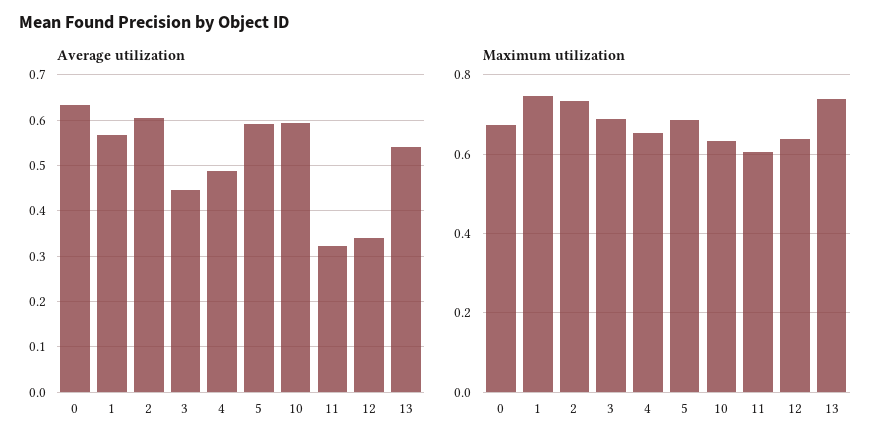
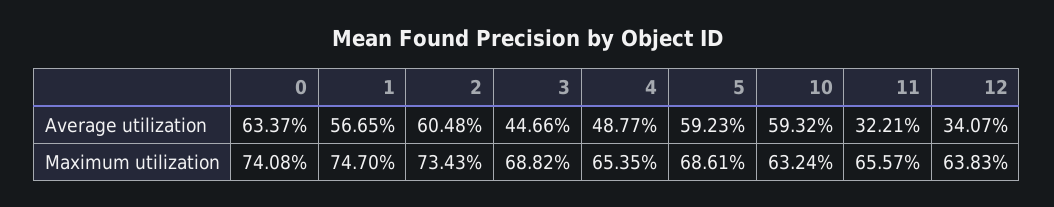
Average utilization, 13: 0.54 -> none
Maximum utilization, 0: 0.68 -> 0.7408
Maximum utilization, 11: 0.6 -> 0.6557
Maximum utilization, 13: 0.74 -> none

